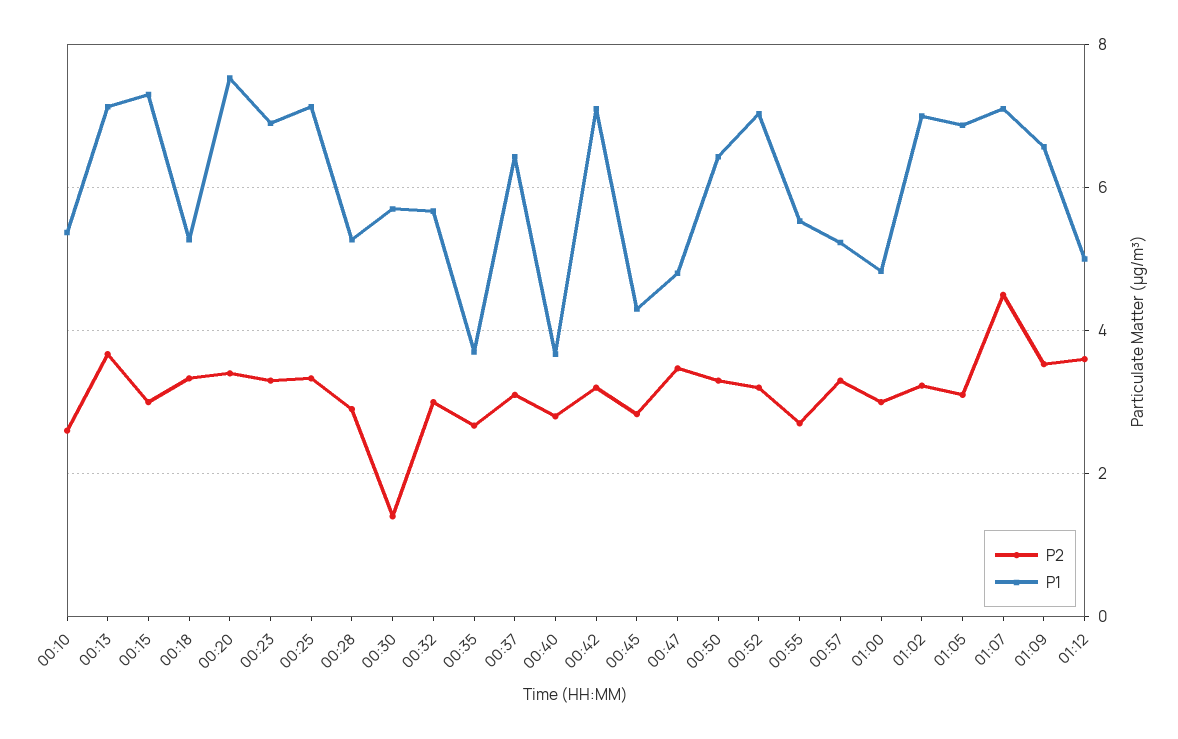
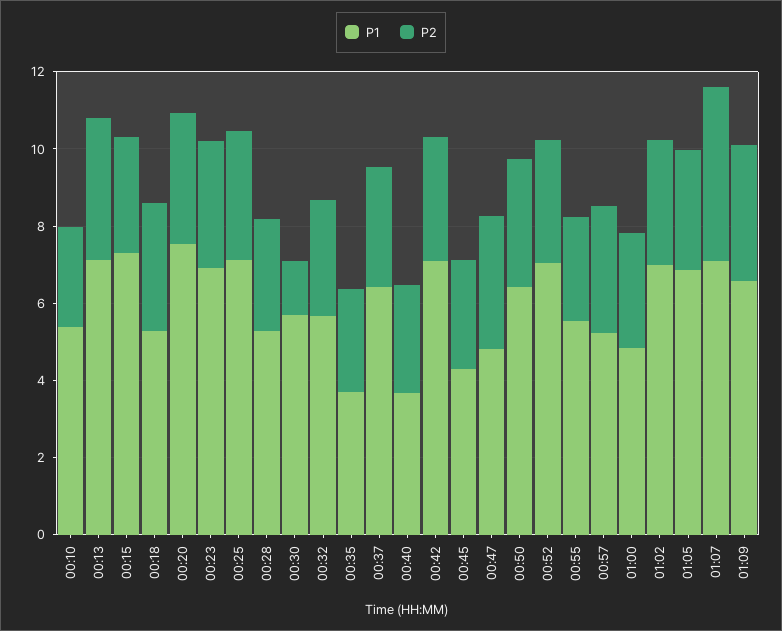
P2, 01:12: 3.6 -> none
P1, 01:12: 5 -> none

